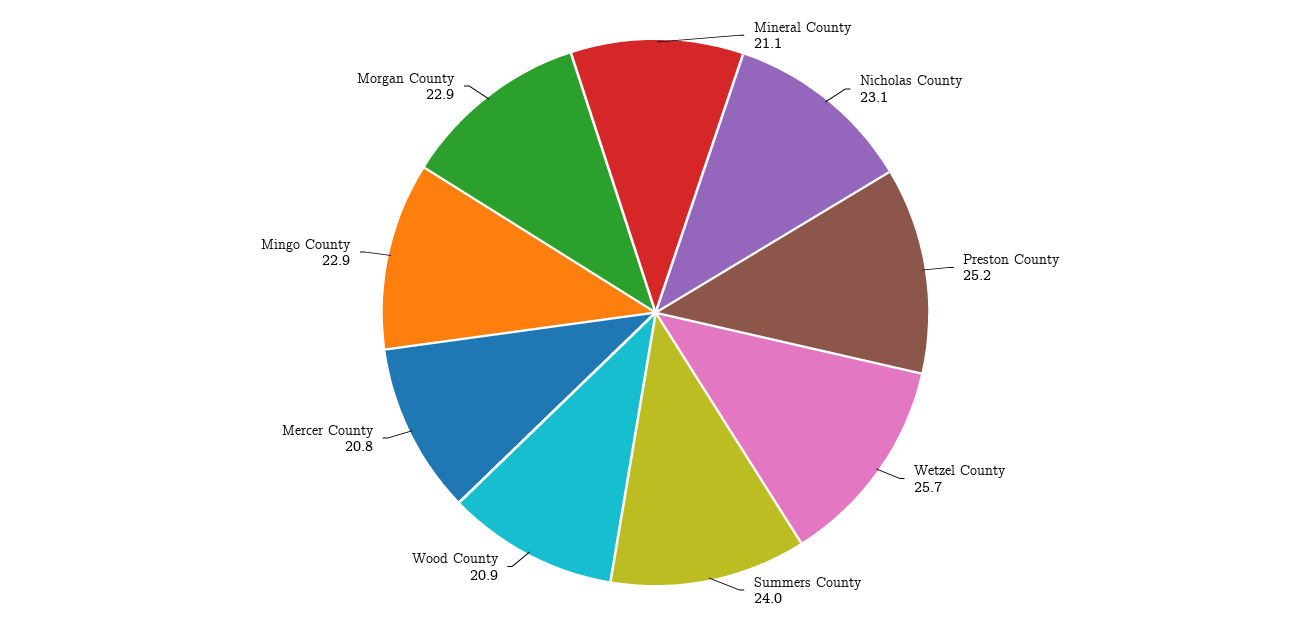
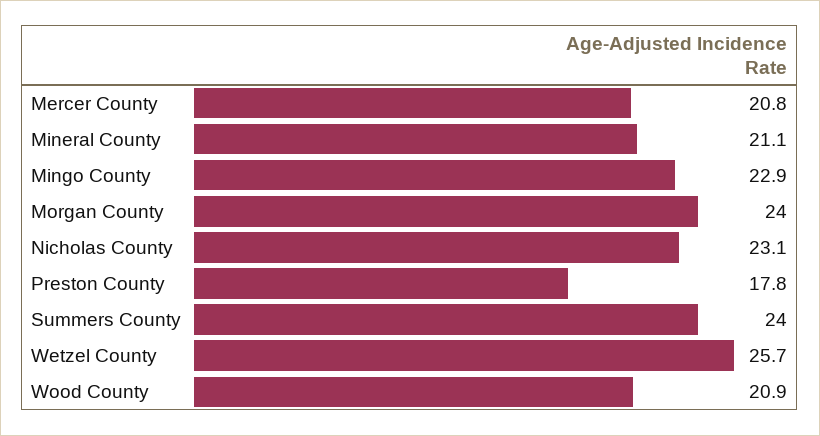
Preston County: 25.2 -> 17.8
Morgan County: 22.9 -> 24

